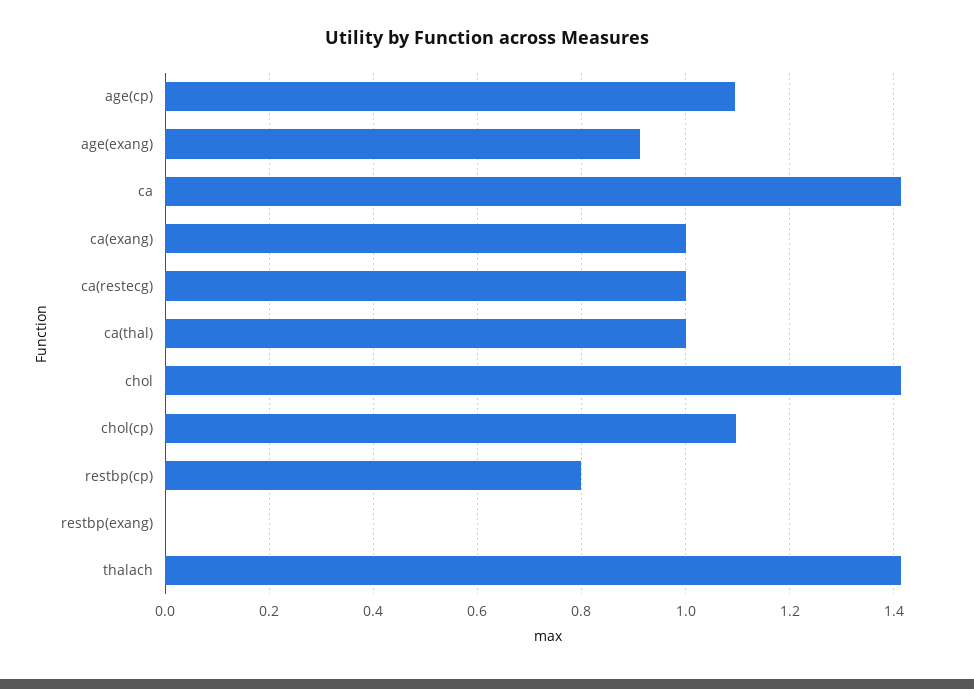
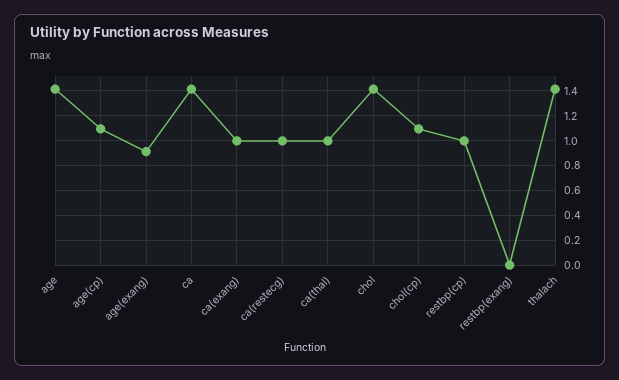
restbp(cp): 0.8 -> 1
age: none -> 1.4

